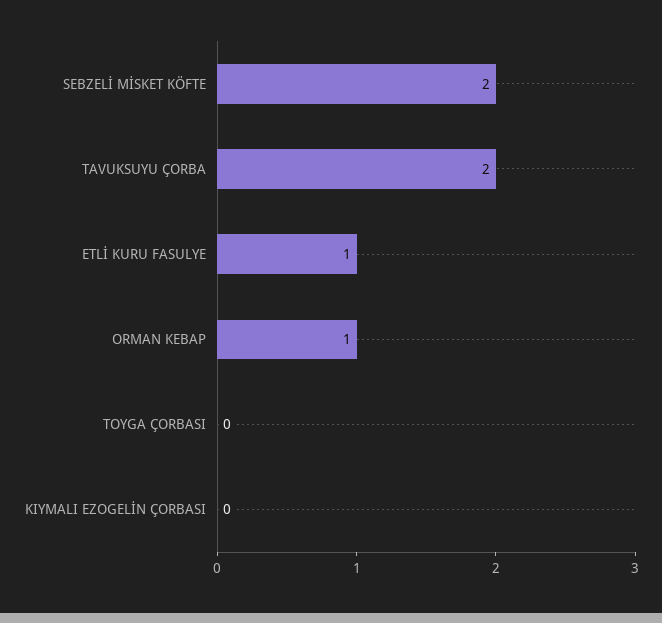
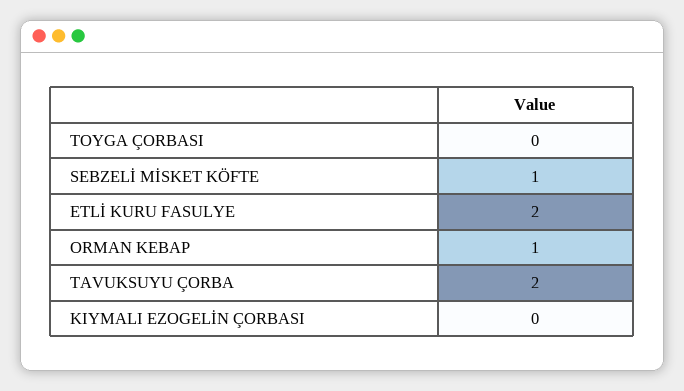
SEBZELİ MİSKET KÖFTE: 2 -> 1
ETLİ KURU FASULYE: 1 -> 2

